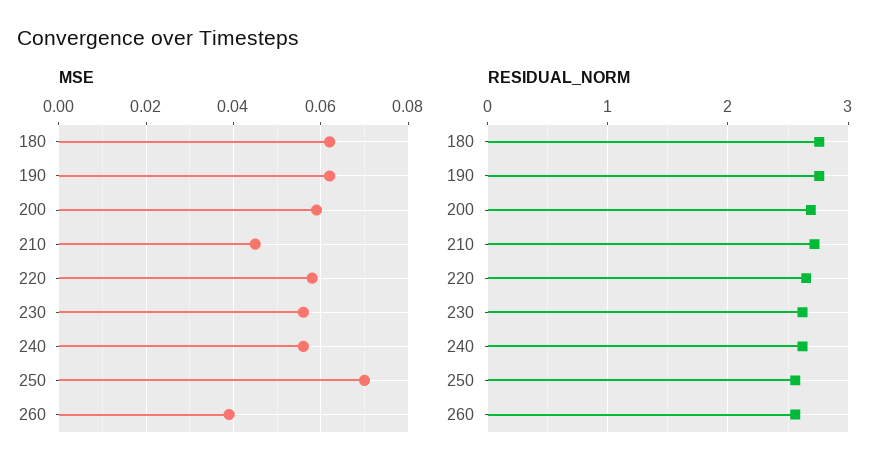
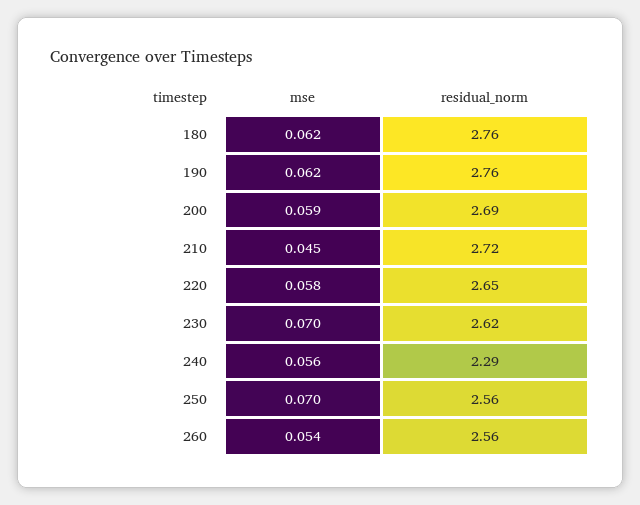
MSE, 230: 0.055 -> 0.07
MSE, 260: 0.04 -> 0.054
RESIDUAL_NORM, 240: 2.6 -> 2.29

